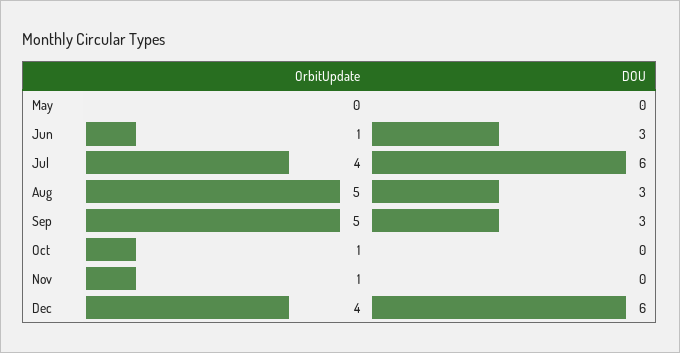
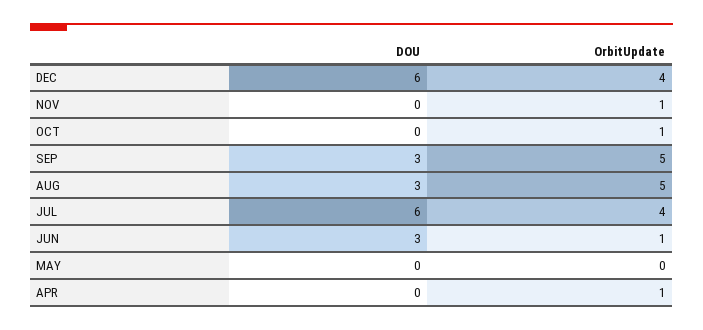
DOU, APR: none -> 0
OrbitUpdate, APR: none -> 1

